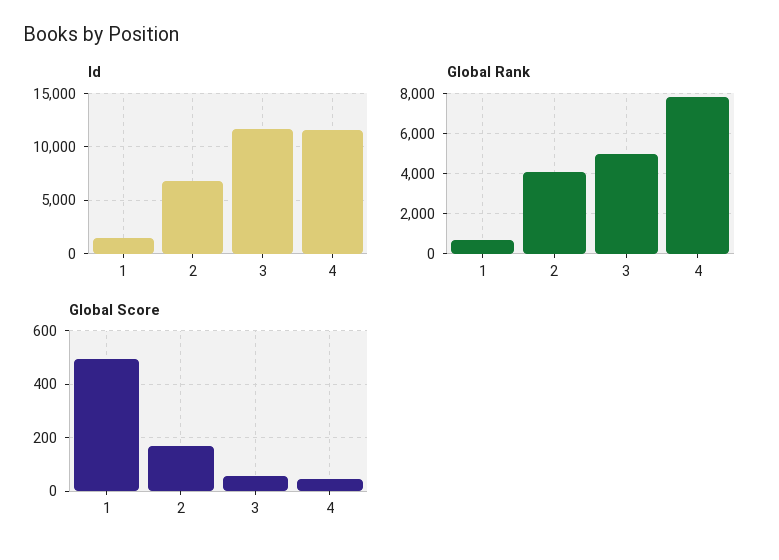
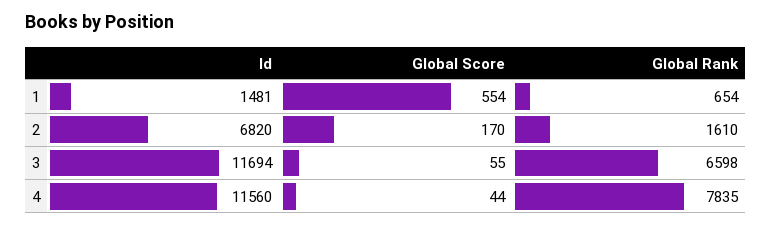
Global Rank, 2: 4000 -> 1610
Global Rank, 3: 5000 -> 6598
Global Score, 1: 500 -> 554

